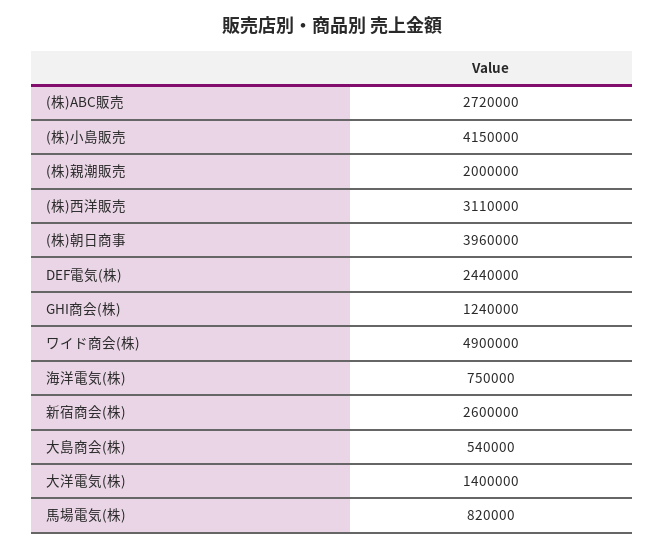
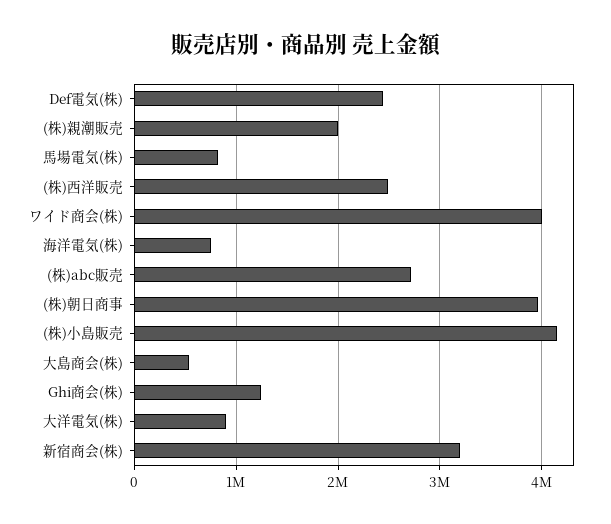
(株)西洋販売: 3110000 -> 2500000
ワイド商会(株): 4900000 -> 4000000
新宿商会(株): 2600000 -> 3200000
大洋電気(株): 1400000 -> 900000

